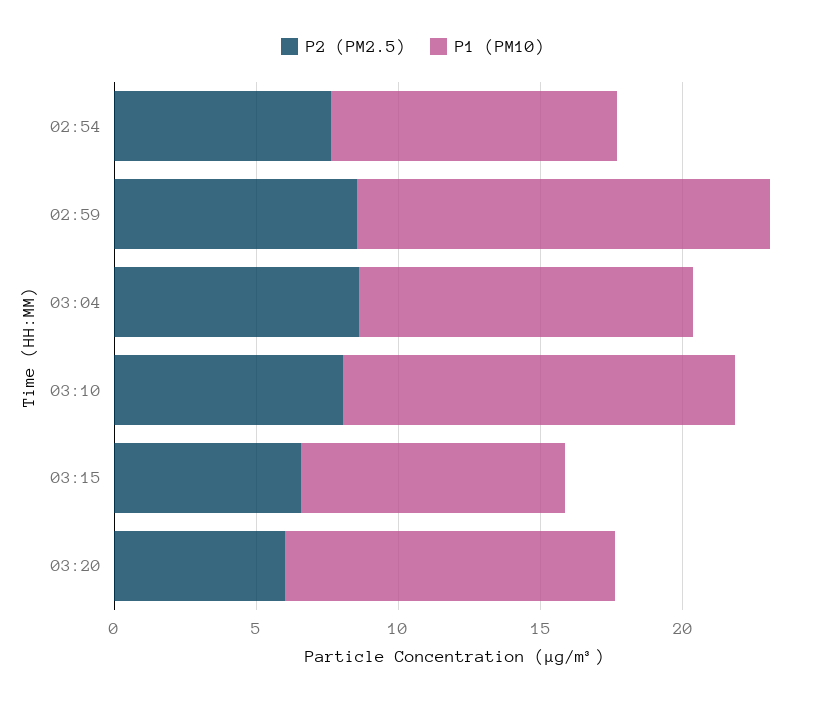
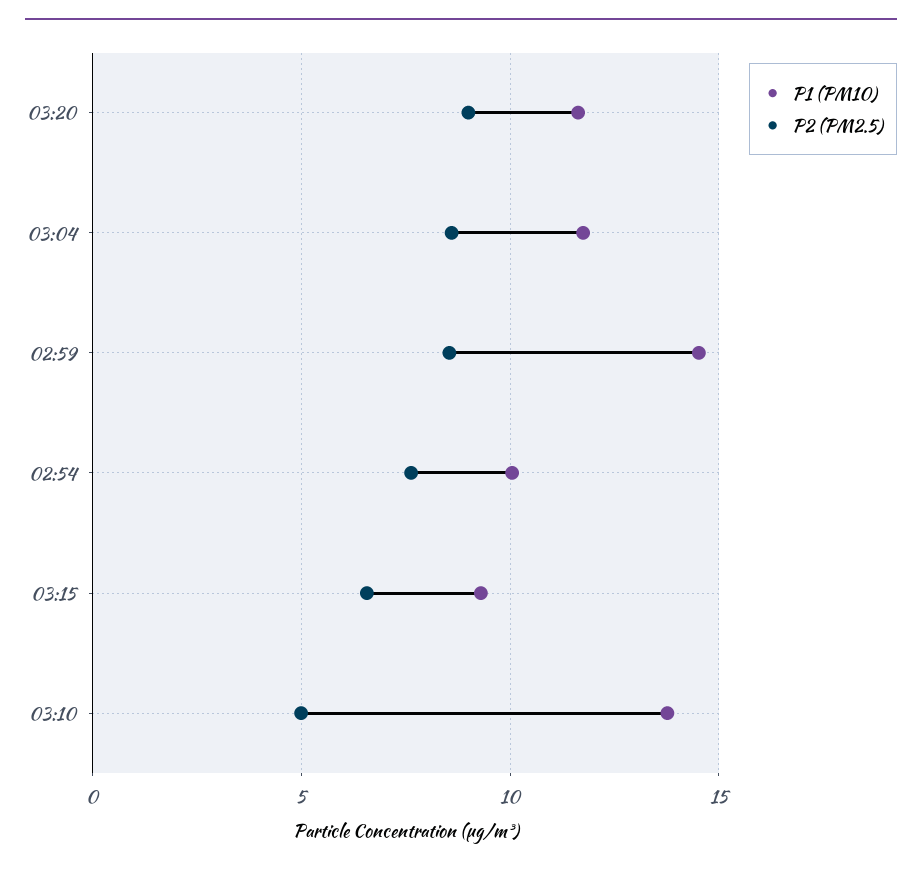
P2 (PM2.5), 03:10: 8 -> 5
P2 (PM2.5), 03:20: 6 -> 9

